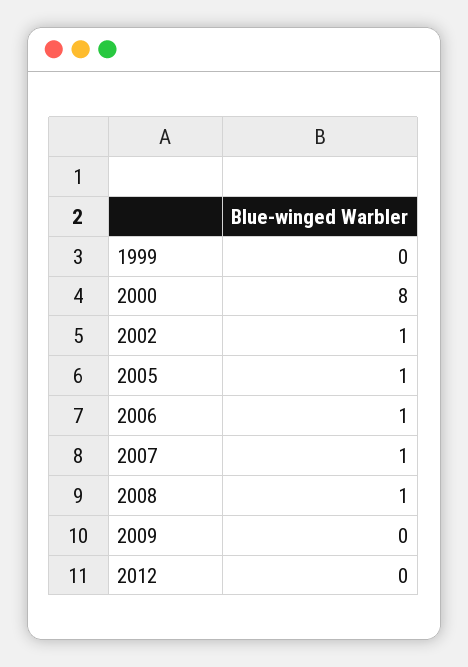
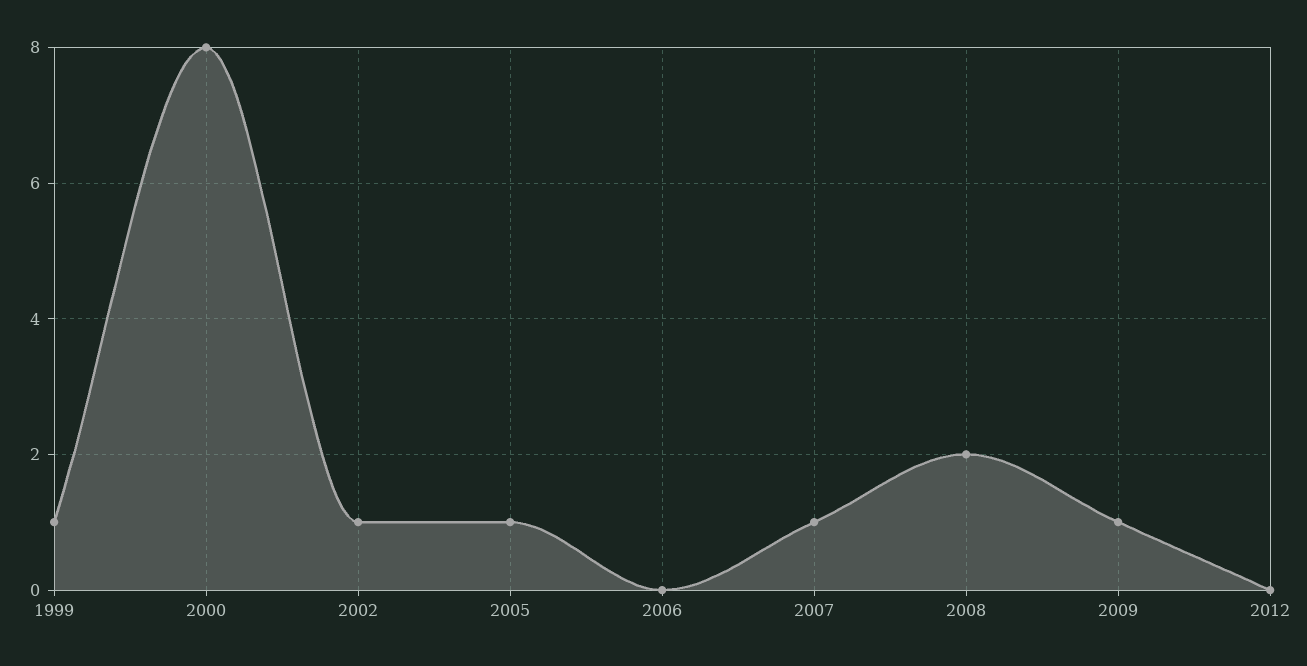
1999: 0 -> 1
2006: 1 -> 0
2008: 1 -> 2
2009: 0 -> 1

